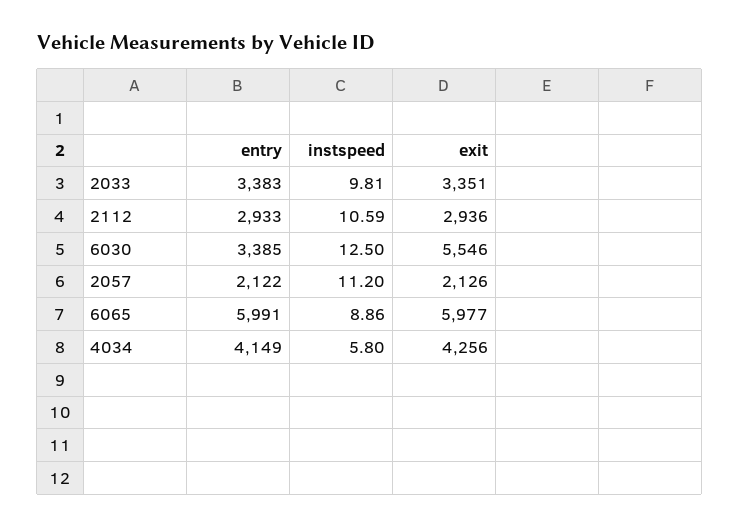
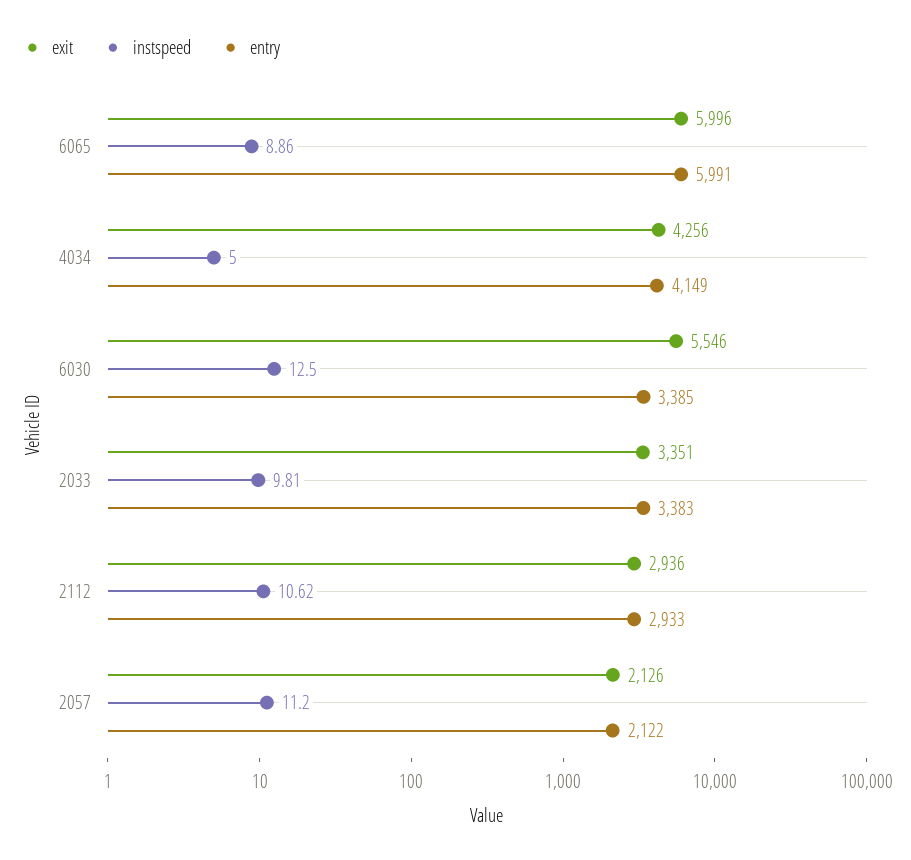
instspeed, 2112: 10.59 -> 10.62
exit, 6065: 5977 -> 5996
instspeed, 4034: 5.8 -> 5

